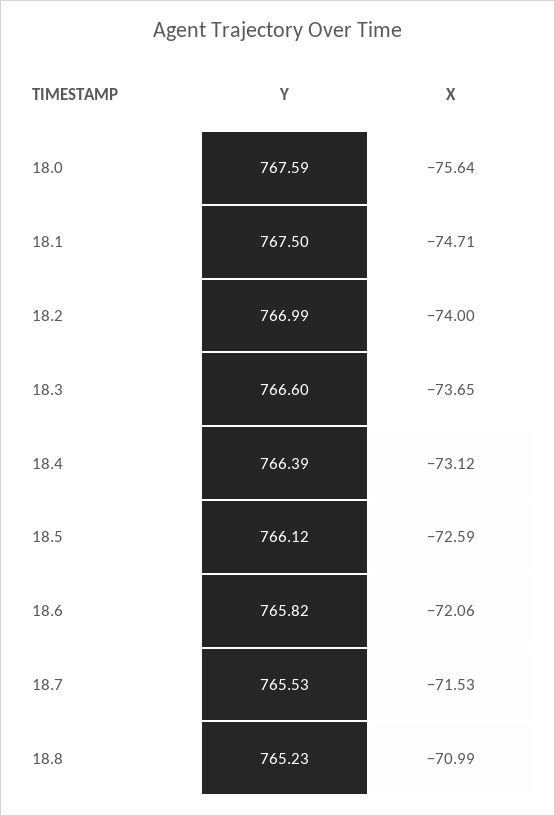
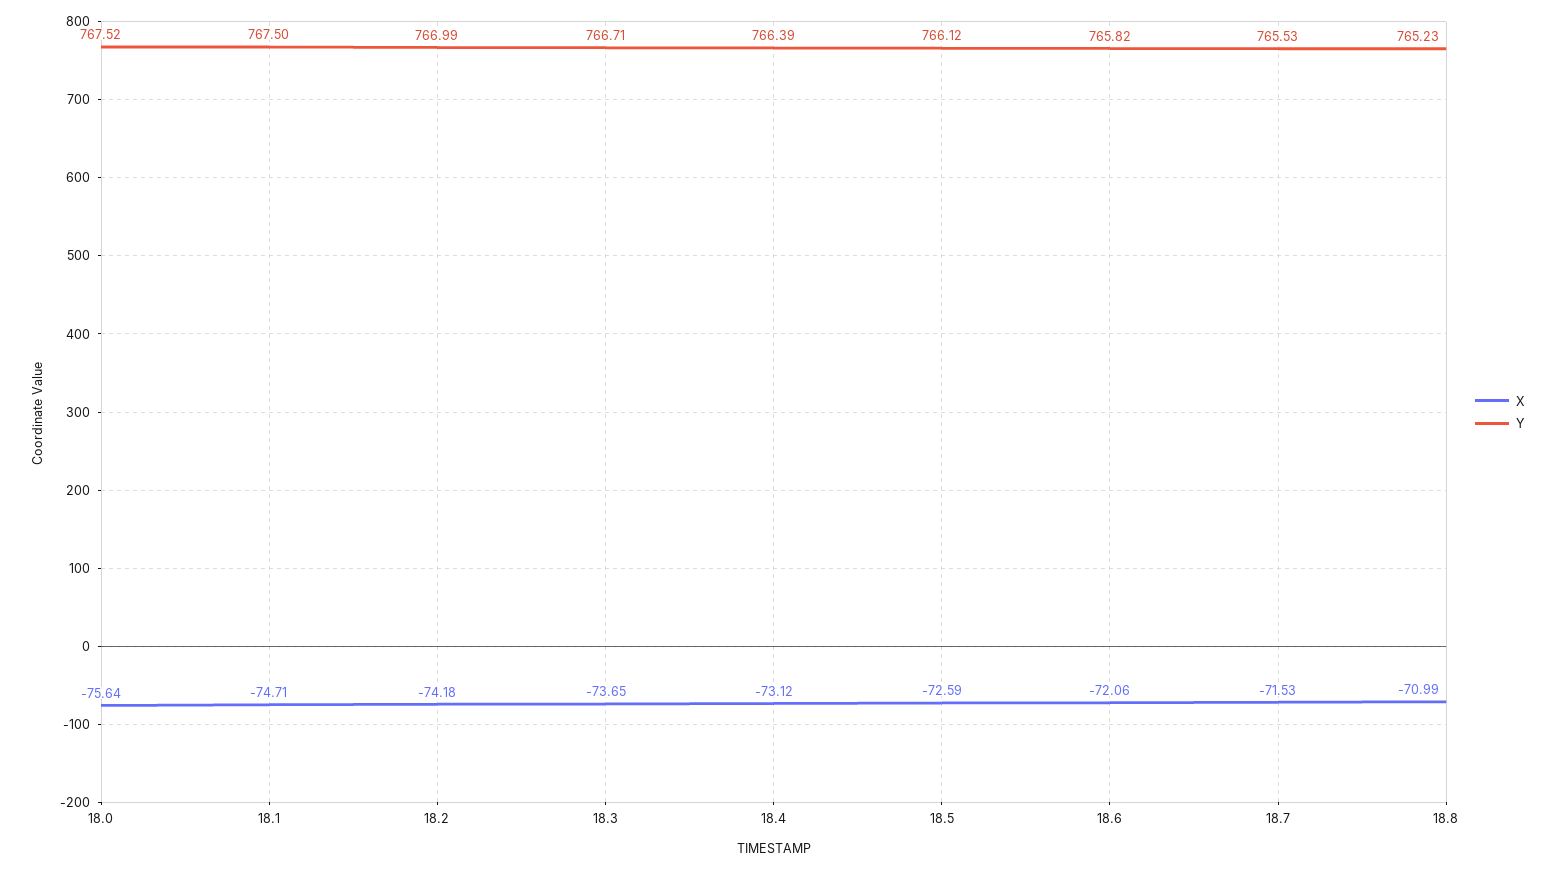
Y, 18.0: 767.59 -> 767.52
X, 18.2: -74 -> -74.18
Y, 18.3: 766.6 -> 766.71

